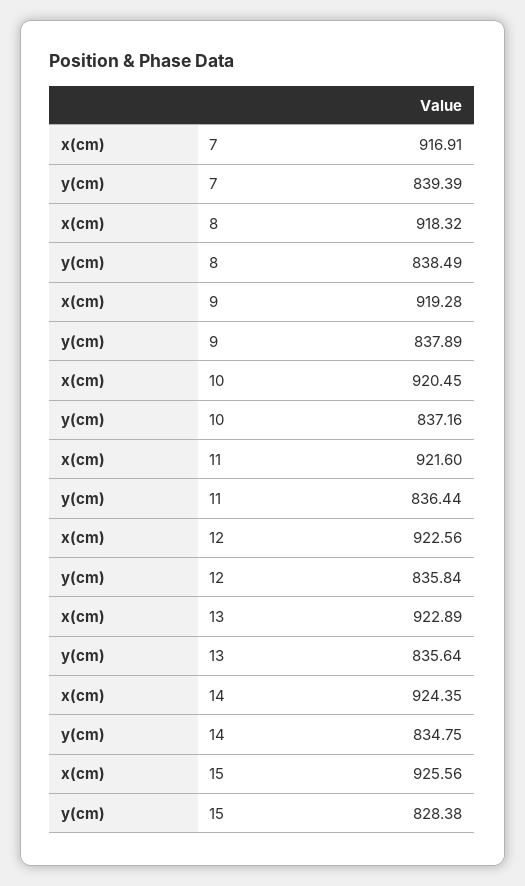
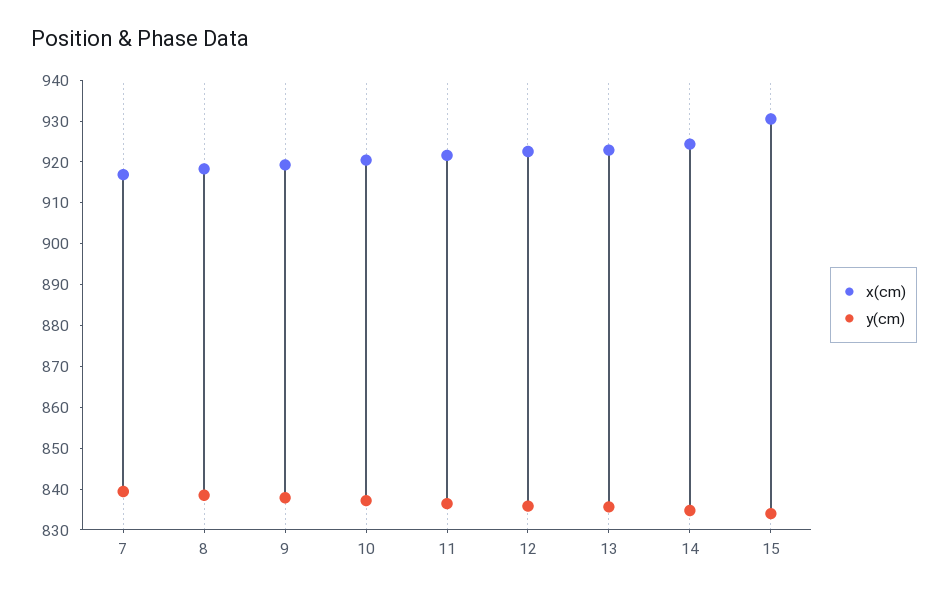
x(cm), 15: 925.56 -> 930
y(cm), 15: 828.38 -> 834

